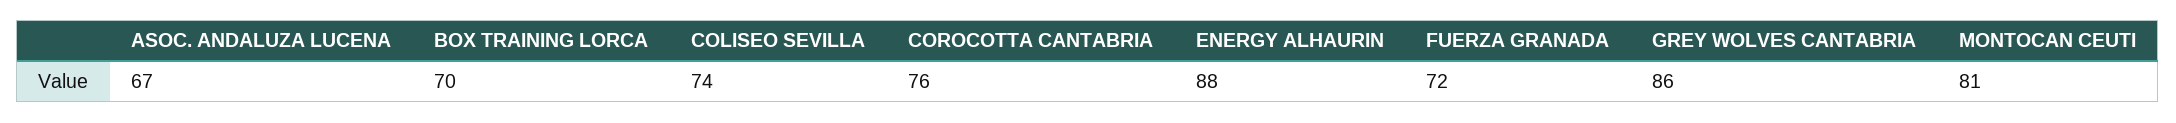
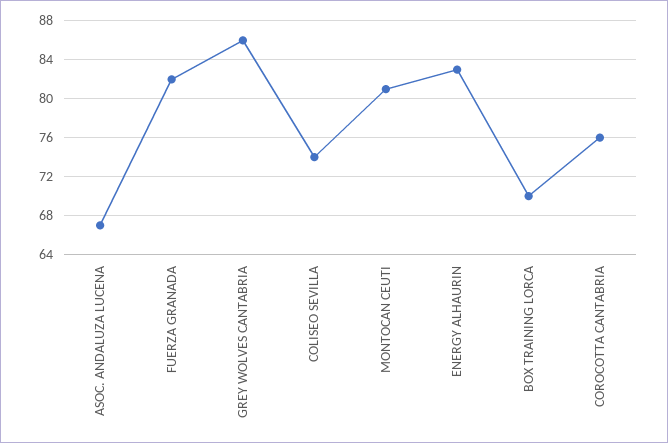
ENERGY ALHAURIN: 88 -> 83
FUERZA GRANADA: 72 -> 82

